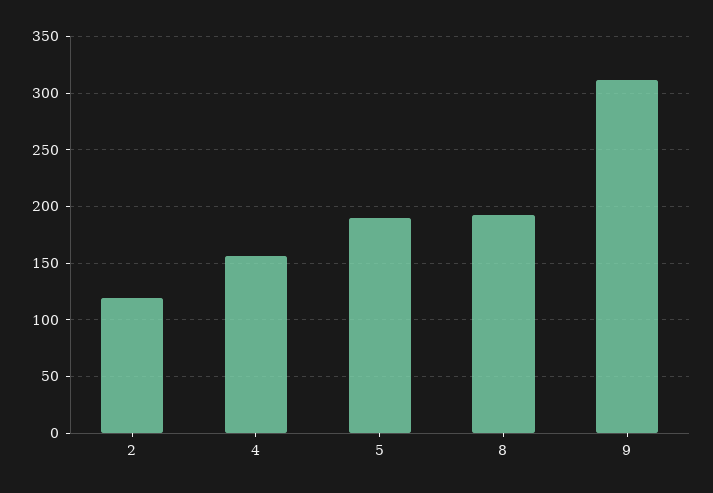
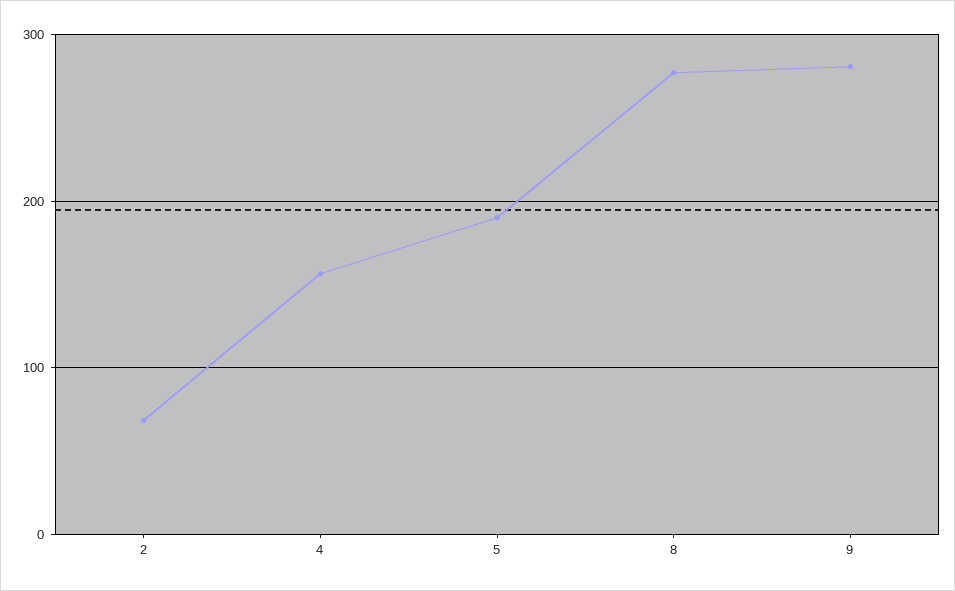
2: 120 -> 70
8: 190 -> 280
9: 310 -> 280

